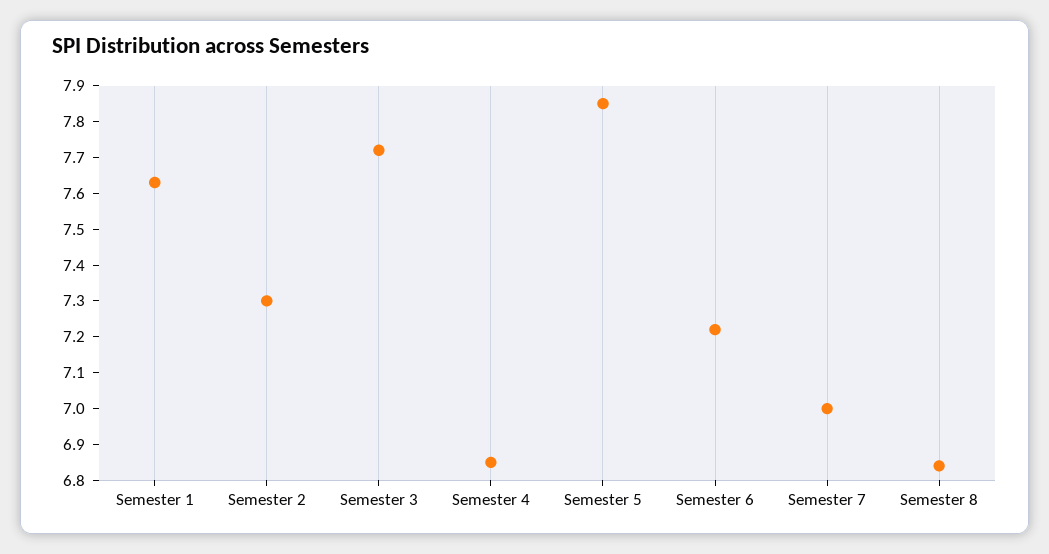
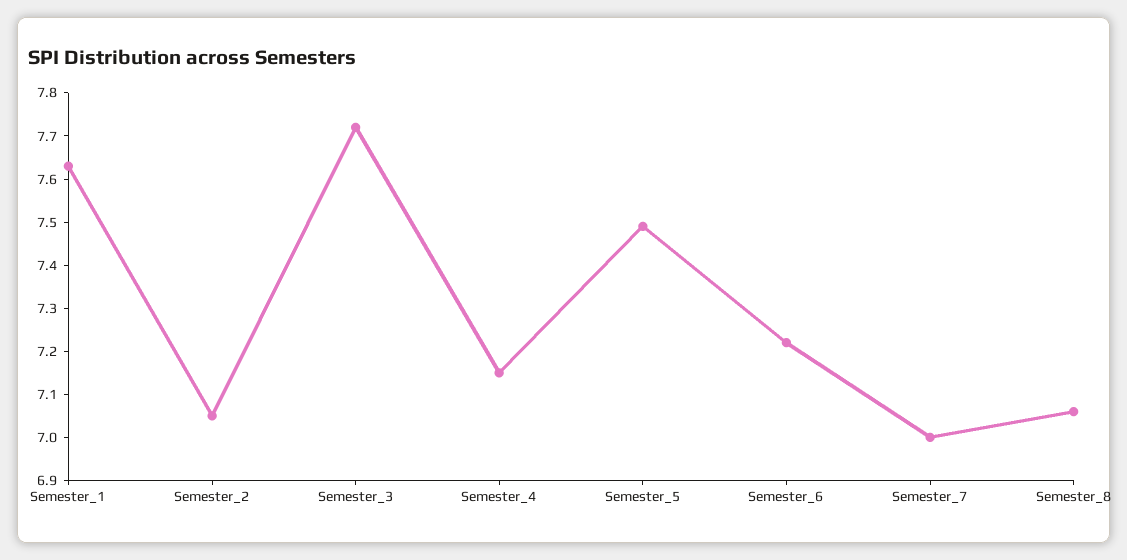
Semester 2: 7.3 -> 7.05
Semester 4: 6.85 -> 7.15
Semester 5: 7.85 -> 7.5
Semester 8: 6.85 -> 7.05

